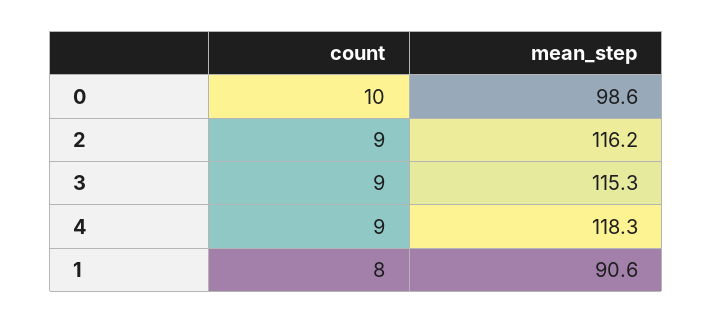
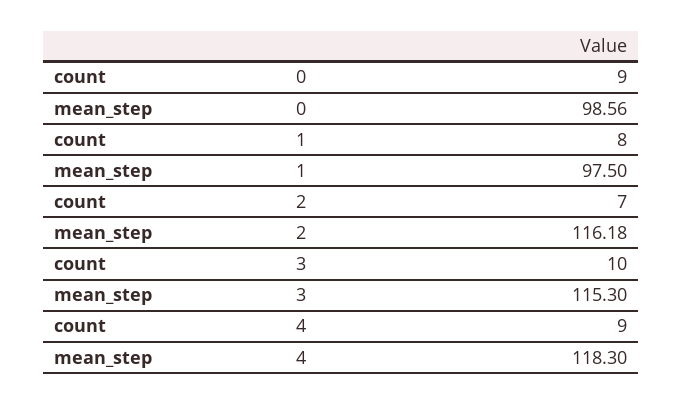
count, 0: 10 -> 9
count, 2: 9 -> 7
count, 3: 9 -> 10
mean_step, 1: 90.6 -> 97.5

